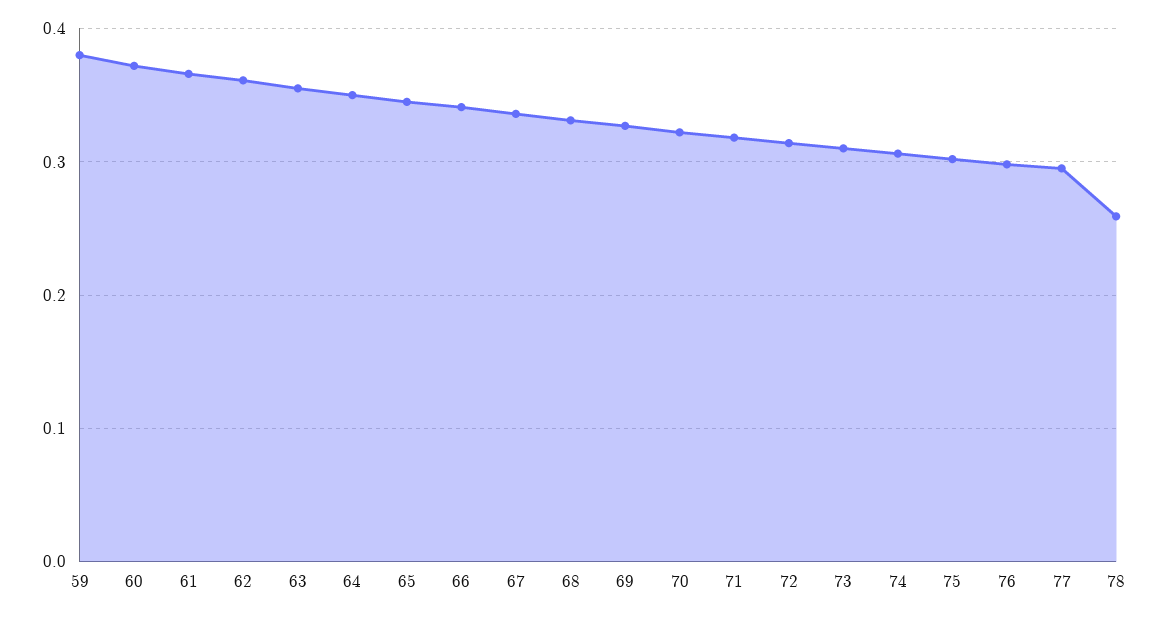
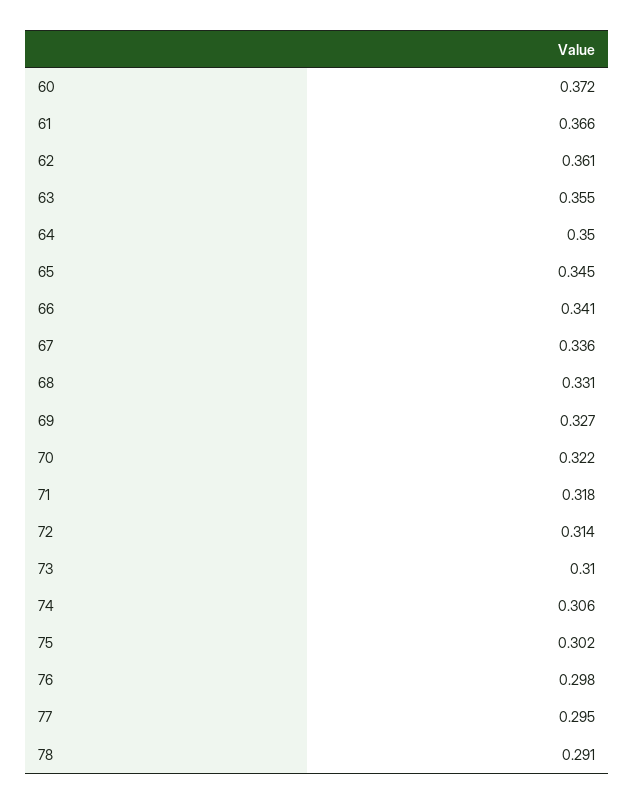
59: 0.38 -> none
78: 0.26 -> 0.291

